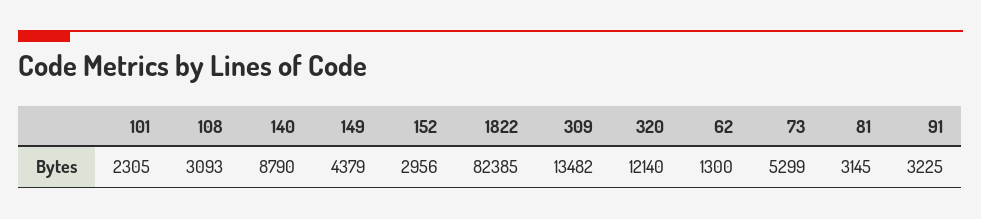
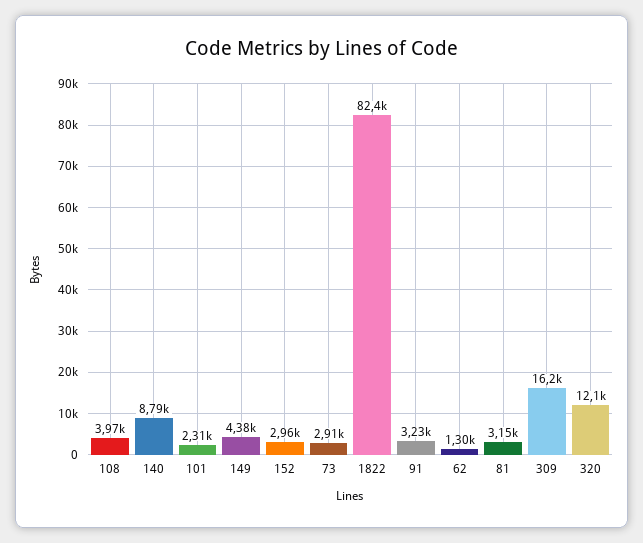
108: 3093 -> 3970
309: 13482 -> 16200
73: 5299 -> 2910

